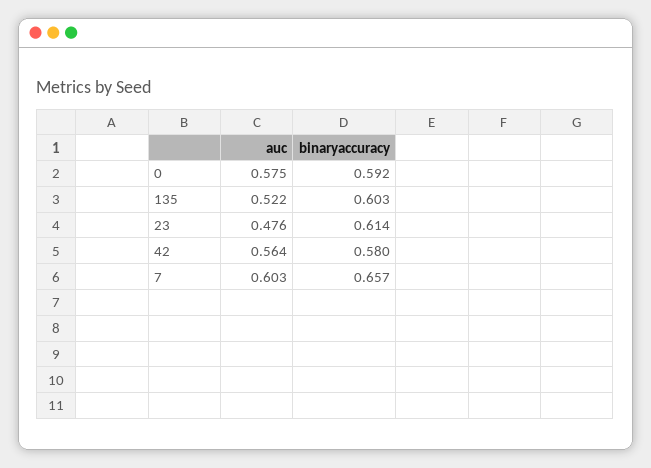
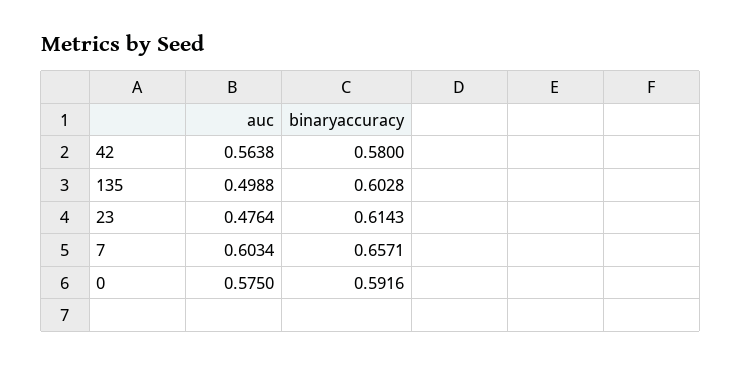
auc, 135: 0.522 -> 0.4988

